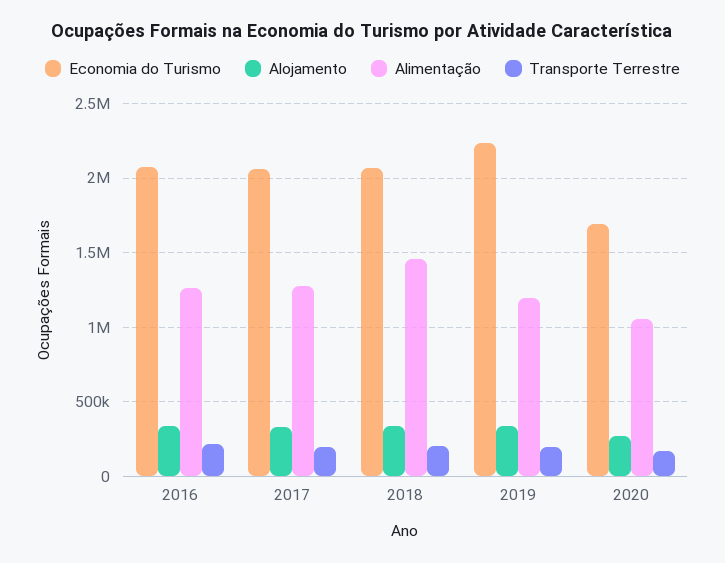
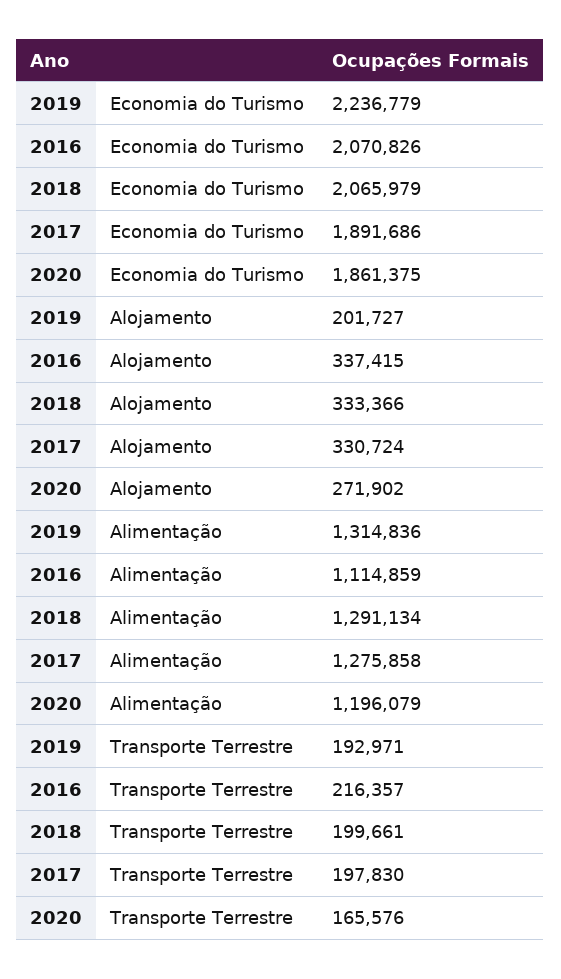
Alimentação, 2016: 1250000 -> 1114859
Economia do Turismo, 2017: 2050000 -> 1891686
Alimentação, 2018: 1450000 -> 1291134
Alojamento, 2019: 350000 -> 201727
Alimentação, 2019: 1200000 -> 1314836
Economia do Turismo, 2020: 1700000 -> 1861375
Alimentação, 2020: 1050000 -> 1196079

